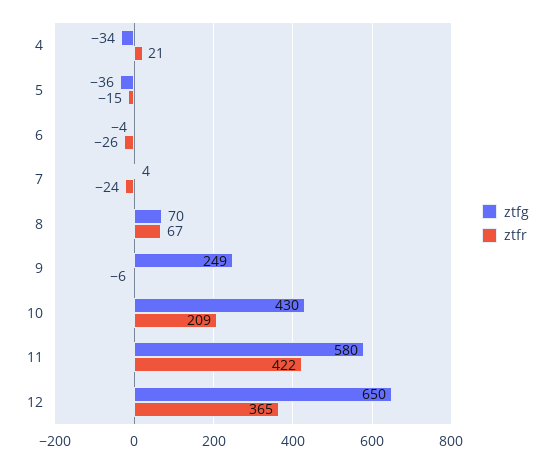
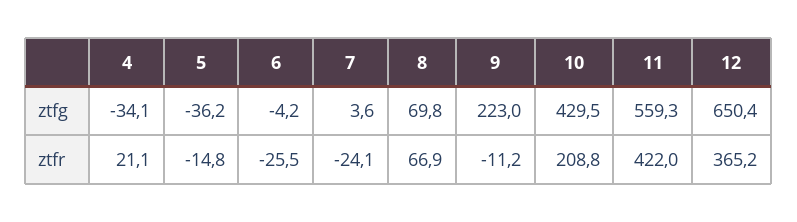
ztfg, 9: 249 -> 223
ztfr, 9: -6 -> -11.2
ztfg, 11: 580 -> 559.3

